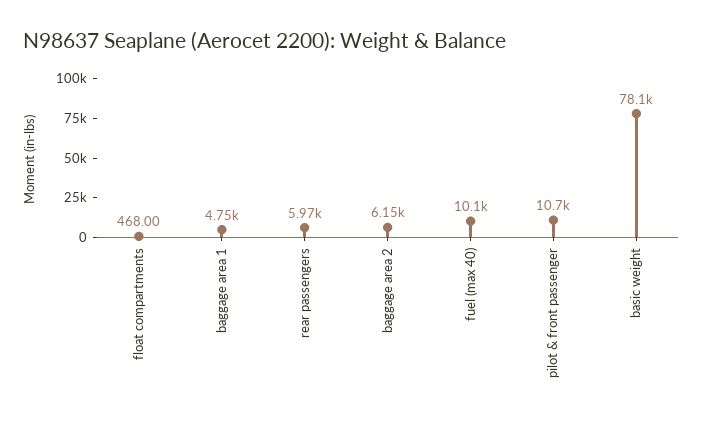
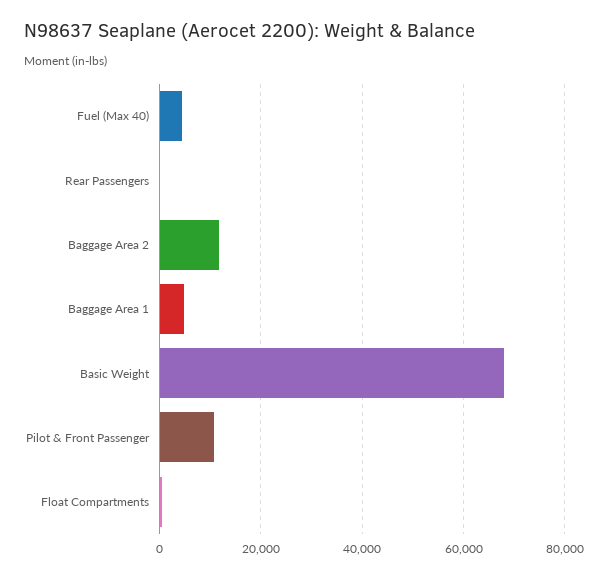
rear passengers: 5970 -> 0
baggage area 2: 6150 -> 12000
fuel (max 40): 10100 -> 4000
basic weight: 78100 -> 68000

